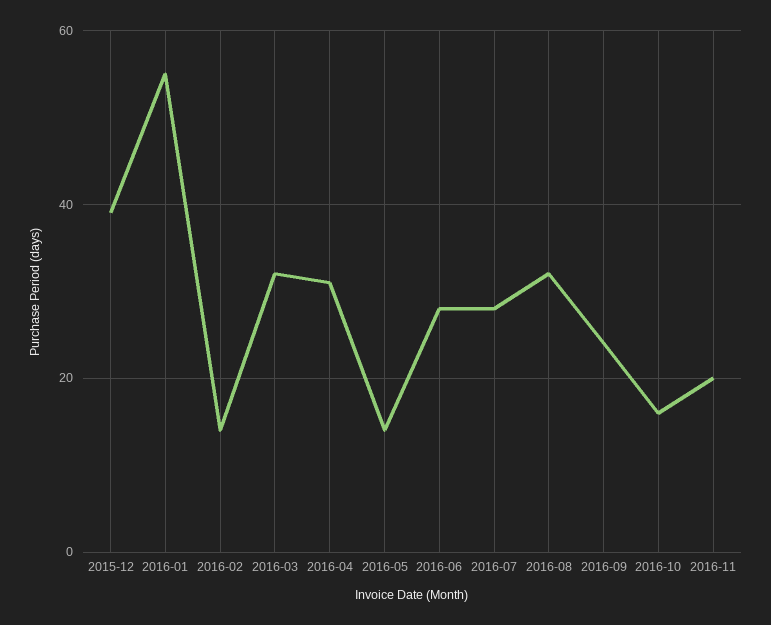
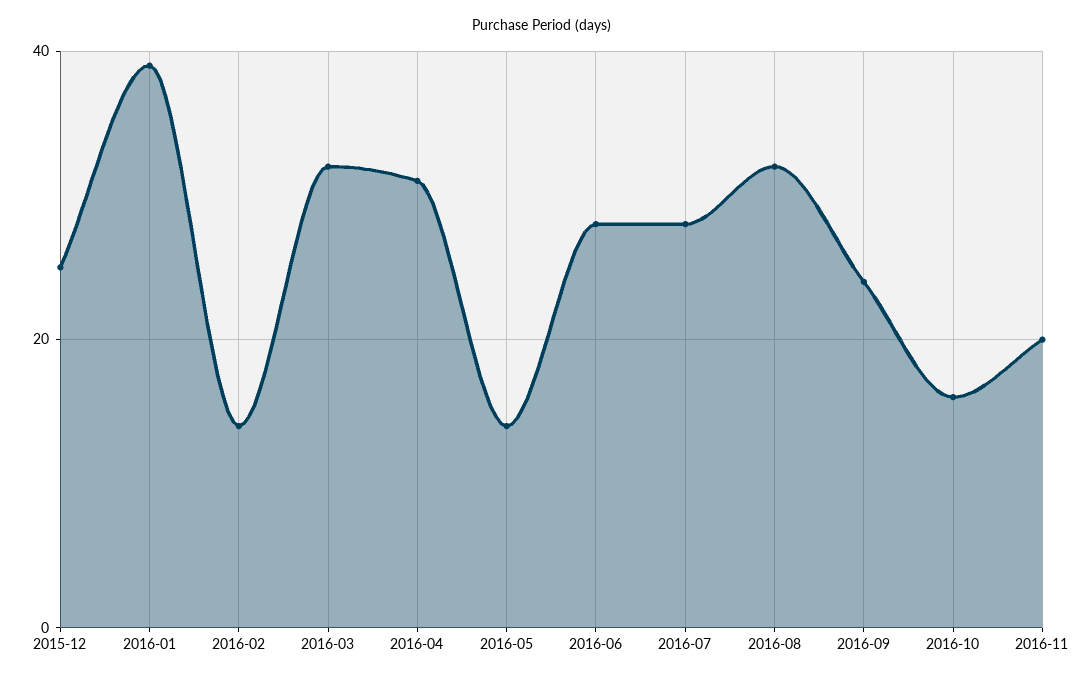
2015-12: 40 -> 25
2016-01: 55 -> 40

